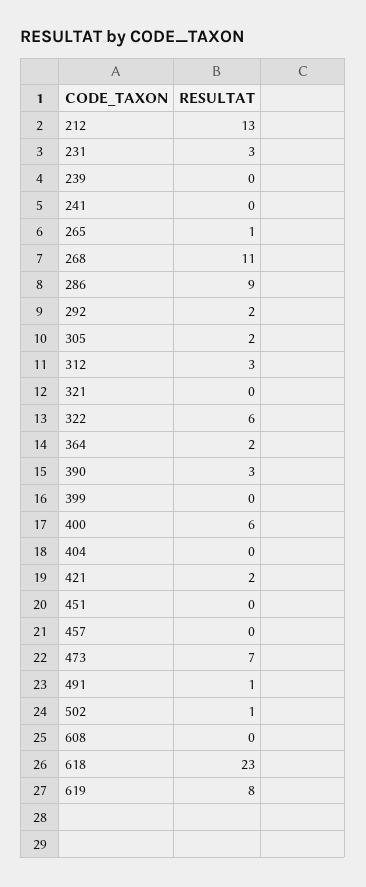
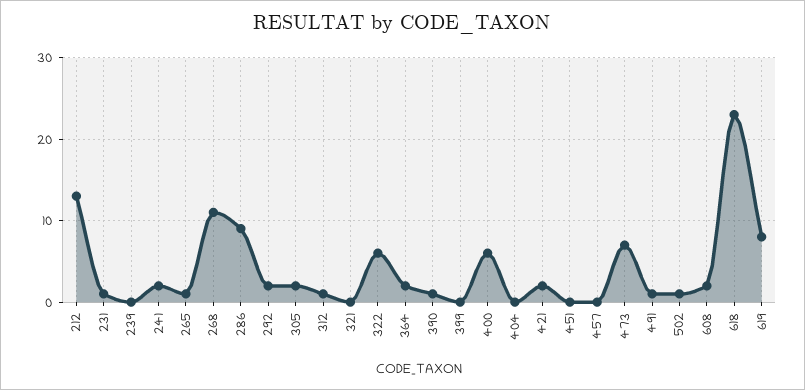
231: 3 -> 1
241: 0 -> 2
312: 3 -> 1
390: 3 -> 1
608: 0 -> 2

